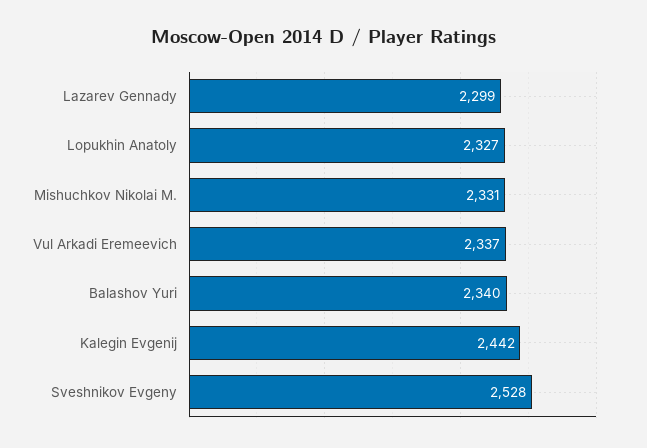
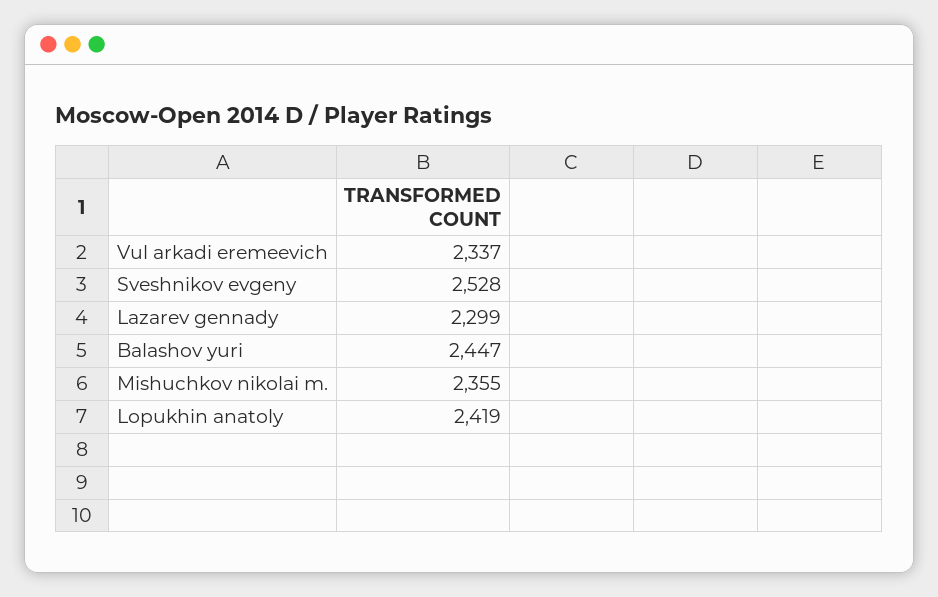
Lopukhin Anatoly: 2327 -> 2419
Mishuchkov Nikolai M.: 2331 -> 2355
Balashov Yuri: 2340 -> 2447
Kalegin Evgenij: 2442 -> none

